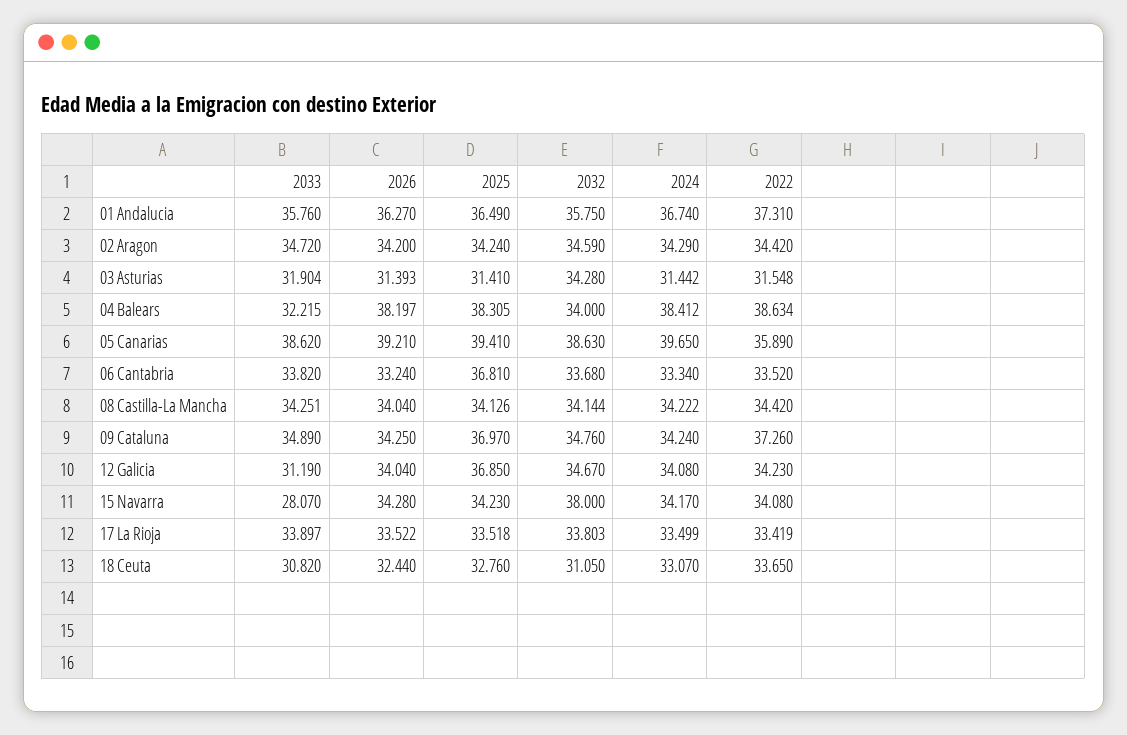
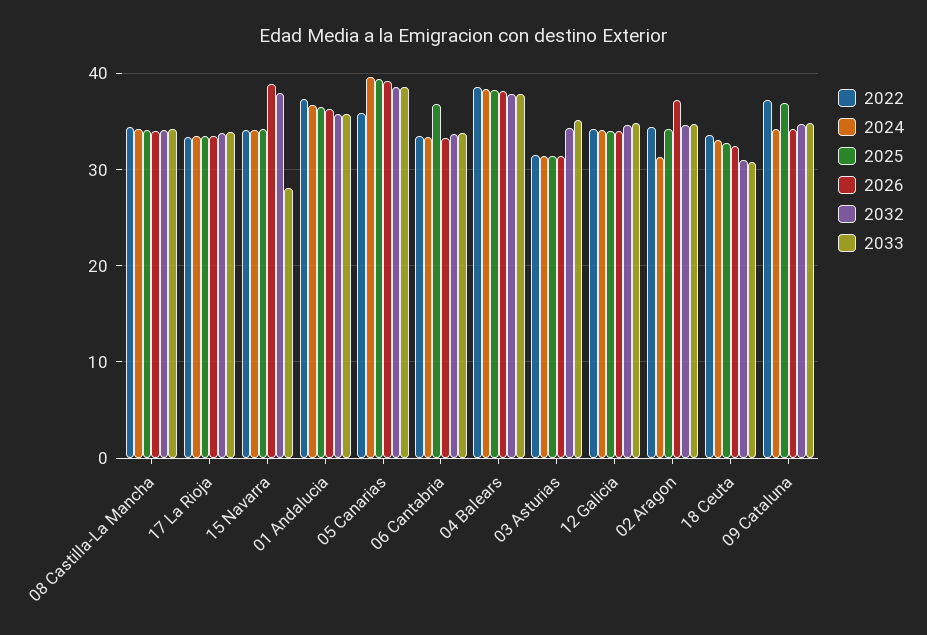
2026, 02 Aragon: 34.2 -> 37
2024, 02 Aragon: 34.29 -> 31
2033, 03 Asturias: 31.904 -> 35
2033, 04 Balears: 32.215 -> 38
2032, 04 Balears: 34 -> 38
2033, 12 Galicia: 31.19 -> 35
2025, 12 Galicia: 36.85 -> 34
2026, 15 Navarra: 34.28 -> 39

